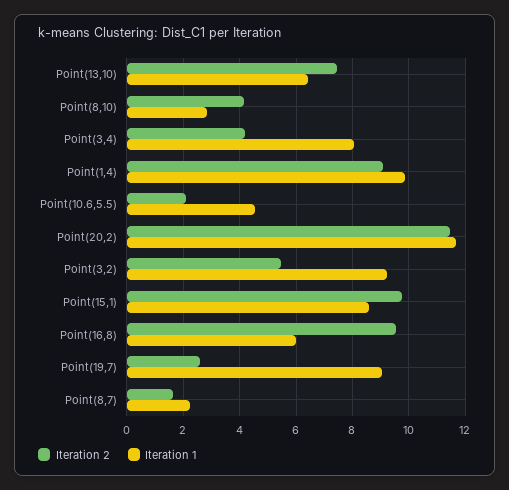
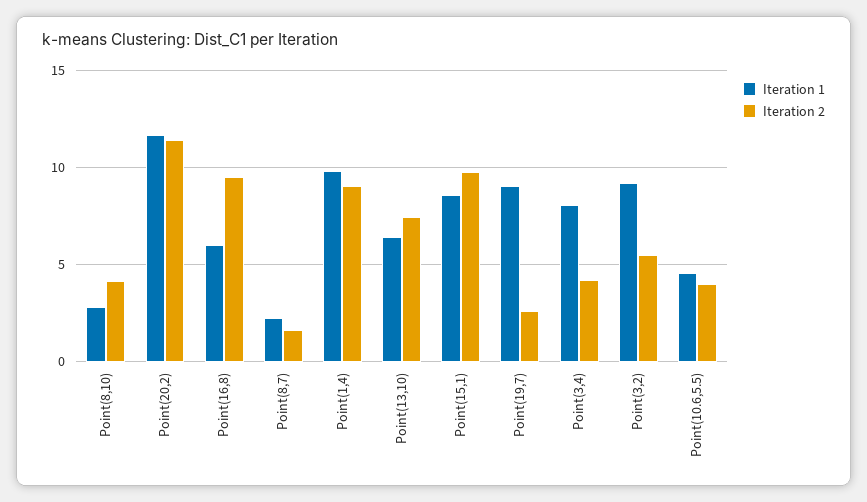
Iteration 2, Point(10.6,5.5): 2 -> 4

